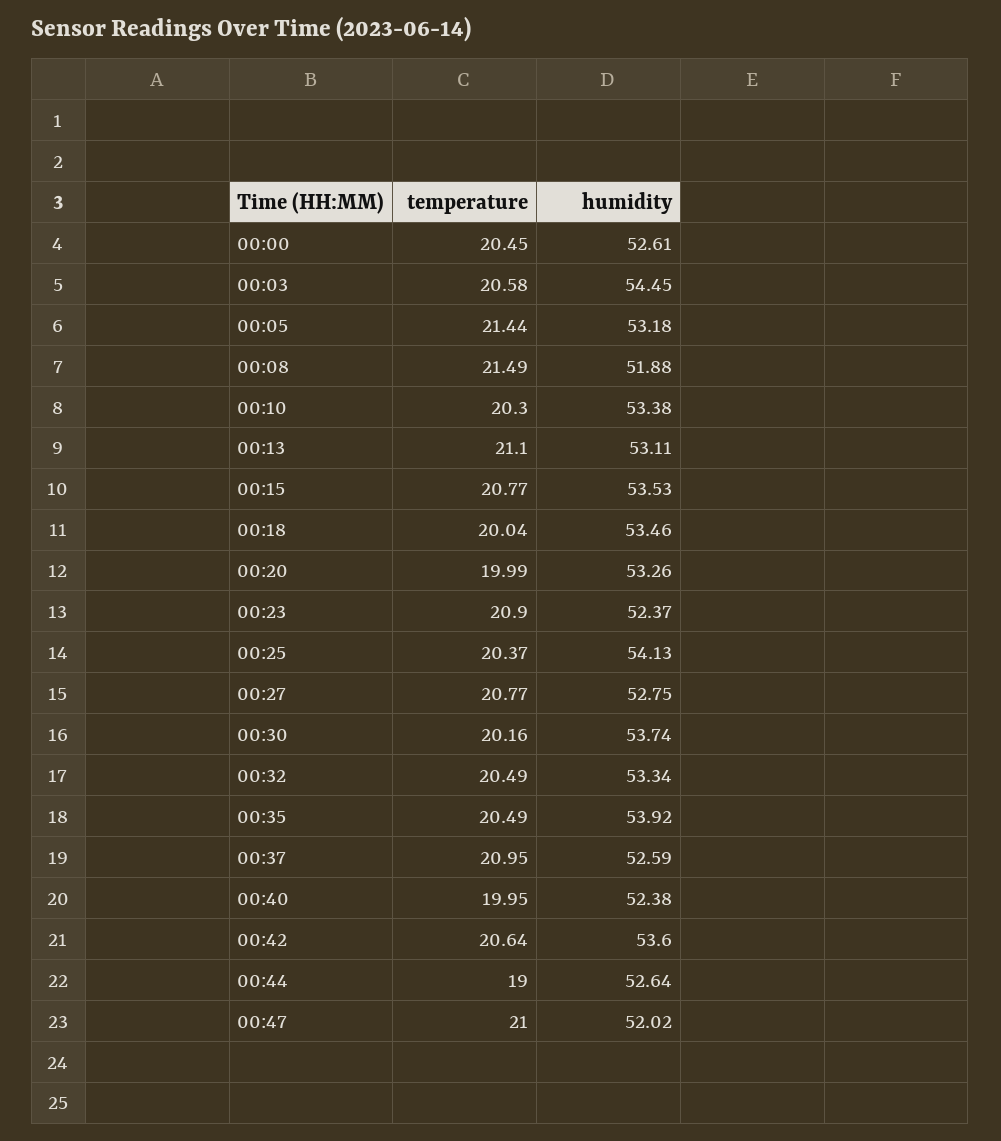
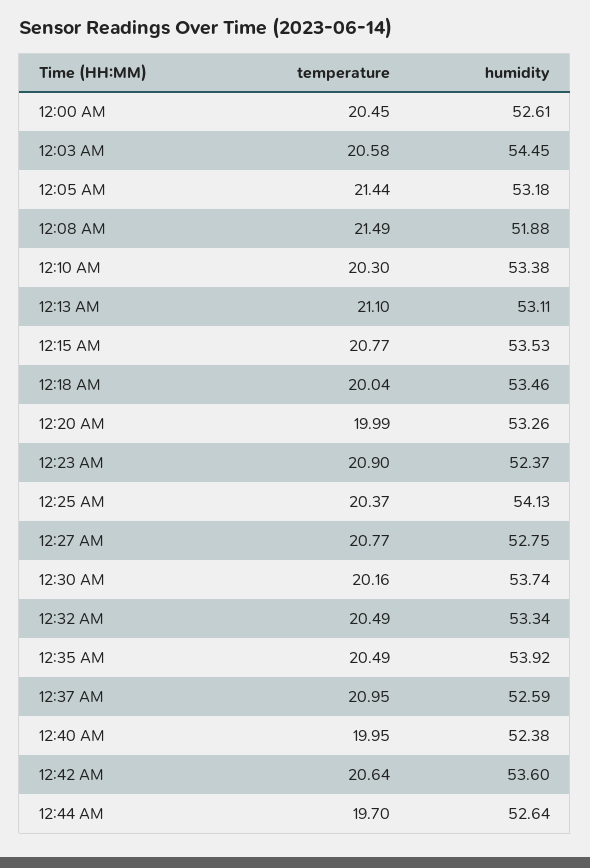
temperature, 00:44: 19 -> 19.7
temperature, 00:47: 21 -> none
humidity, 00:47: 52.02 -> none

